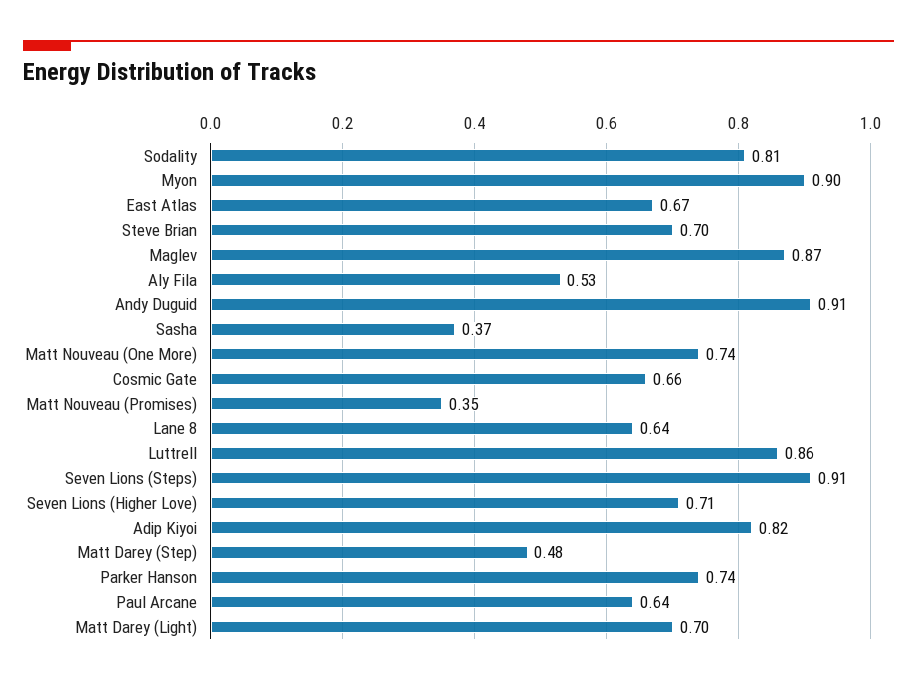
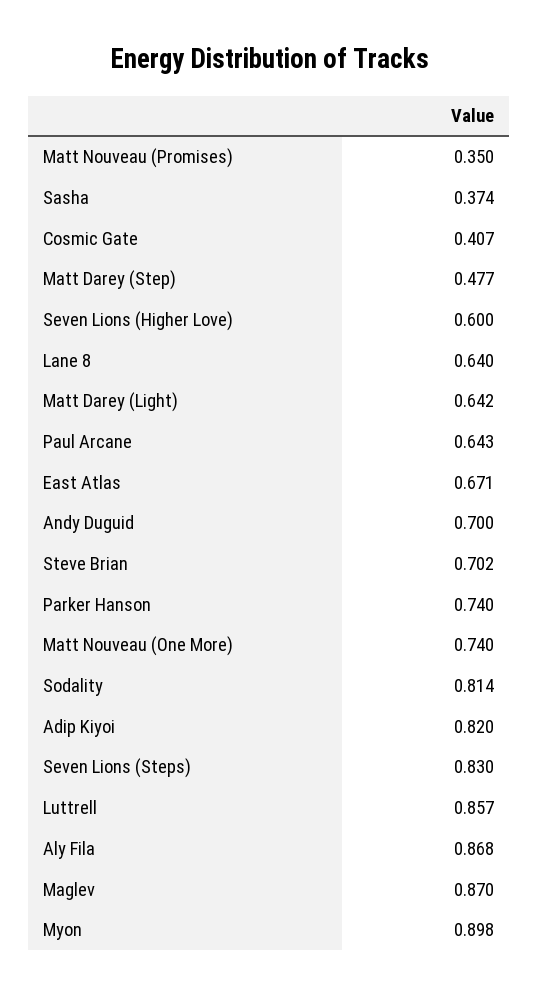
Aly Fila: 0.53 -> 0.868
Andy Duguid: 0.91 -> 0.7
Cosmic Gate: 0.66 -> 0.407
Seven Lions (Steps): 0.91 -> 0.83
Seven Lions (Higher Love): 0.71 -> 0.6
Matt Darey (Light): 0.7 -> 0.642

